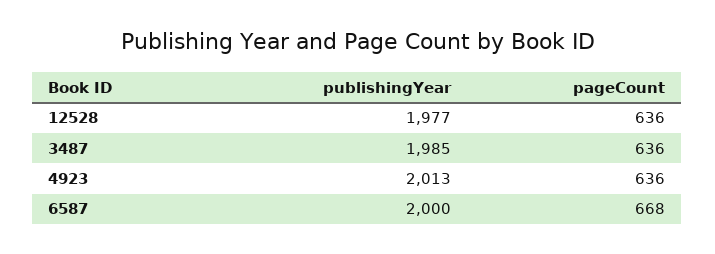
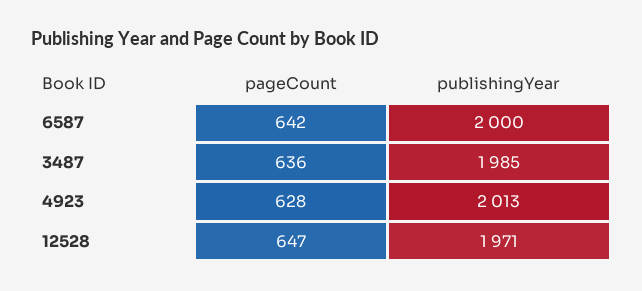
publishingYear, 12528: 1977 -> 1971
pageCount, 12528: 636 -> 647
pageCount, 4923: 636 -> 628
pageCount, 6587: 668 -> 642

